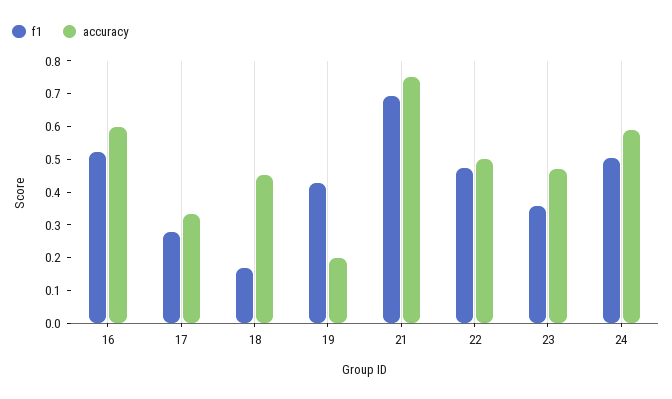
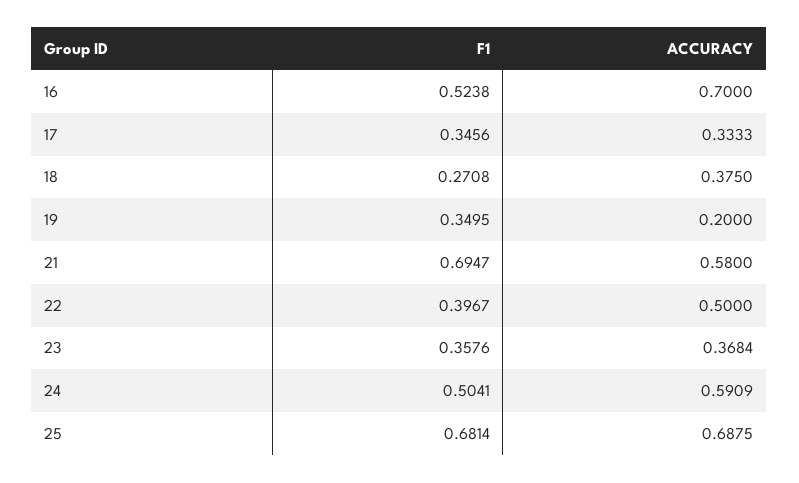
accuracy, 16: 0.6 -> 0.7
f1, 17: 0.275 -> 0.3456
f1, 18: 0.175 -> 0.2708
accuracy, 18: 0.45 -> 0.375
f1, 19: 0.425 -> 0.3495
accuracy, 21: 0.75 -> 0.58
f1, 22: 0.475 -> 0.3967
accuracy, 23: 0.475 -> 0.3684
f1, 25: none -> 0.6814
accuracy, 25: none -> 0.6875

